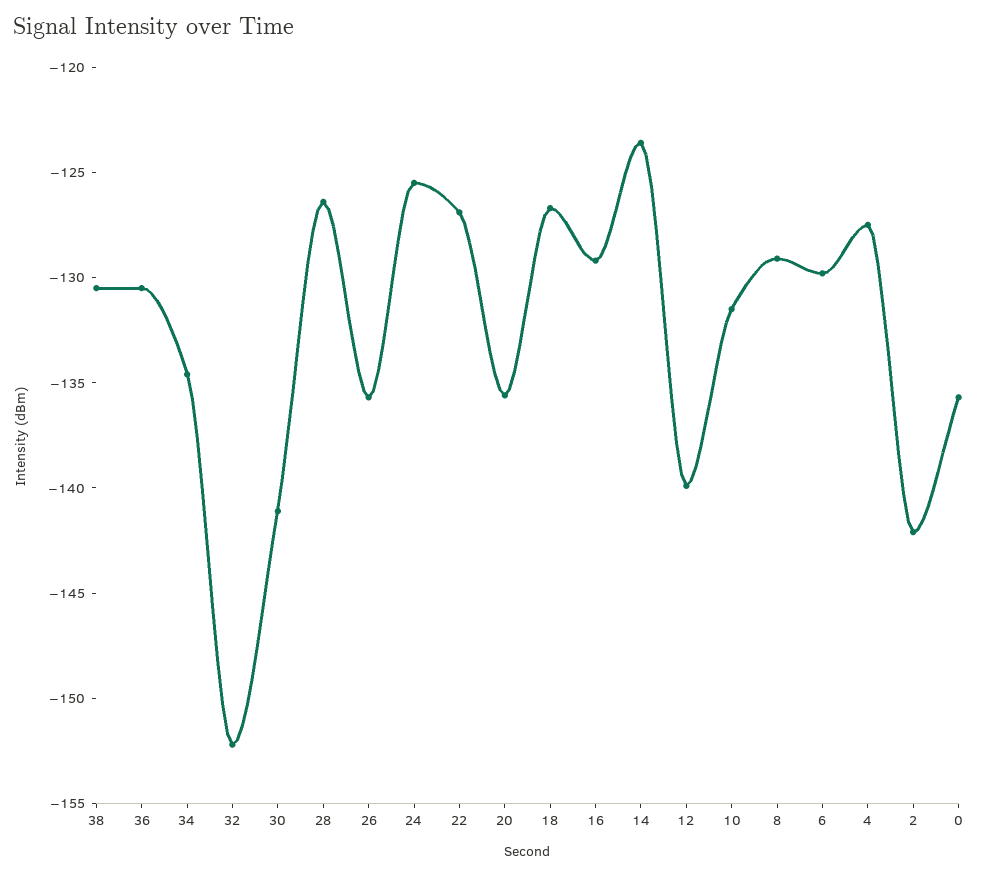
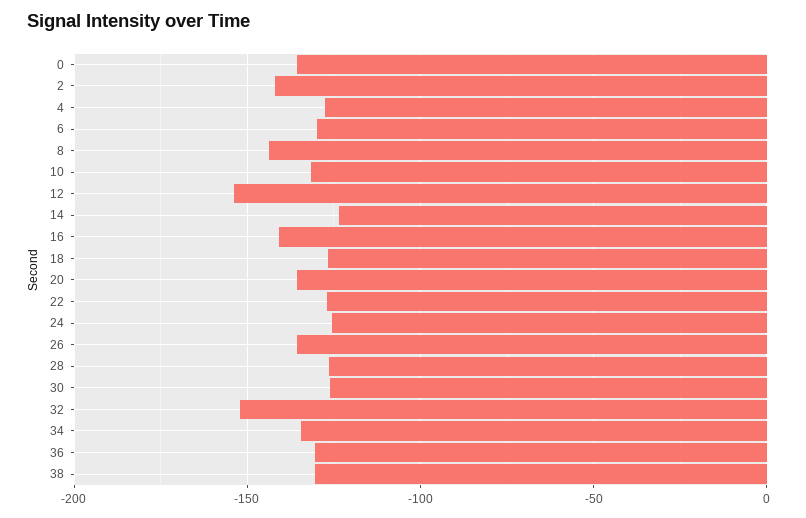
30: -141 -> -125
16: -129 -> -140
12: -140 -> -155
8: -129 -> -145

